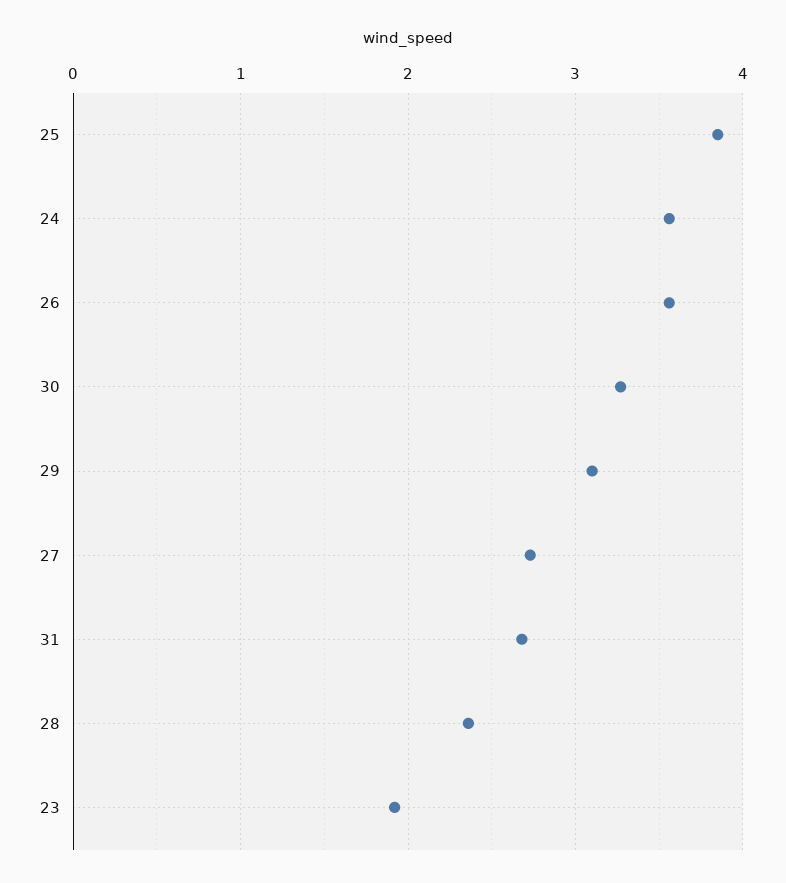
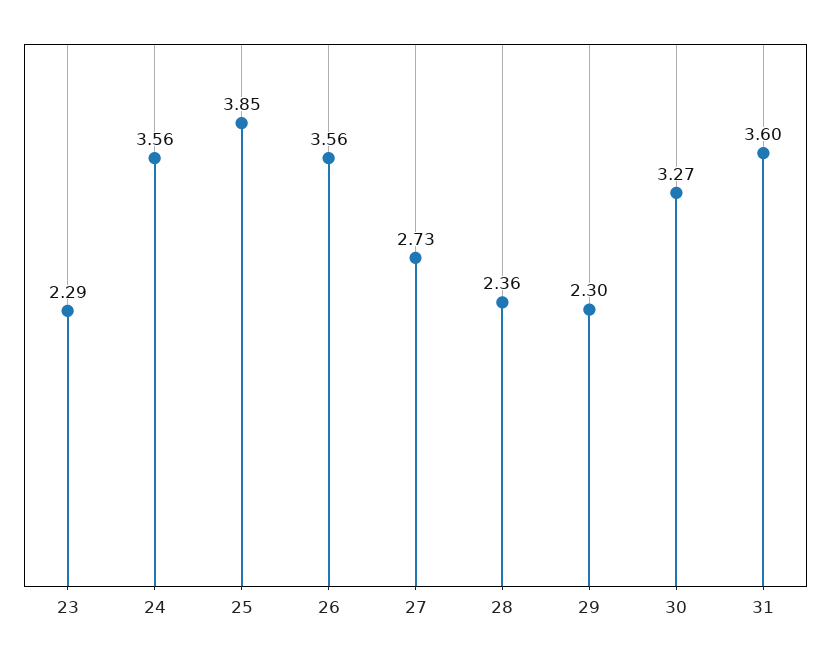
29: 3.1 -> 2.3
31: 2.7 -> 3.6
23: 1.9 -> 2.29

